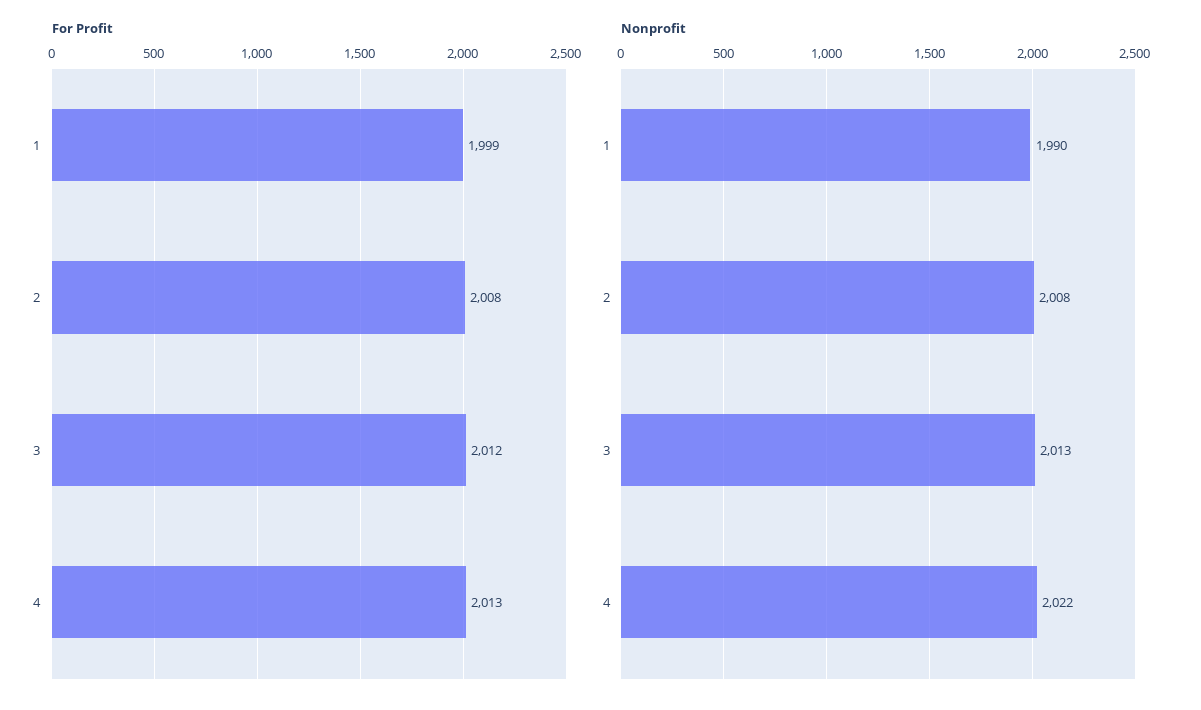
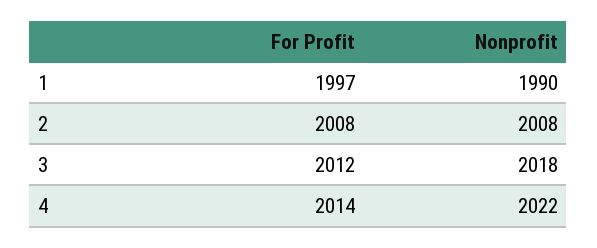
For Profit, 1: 1999 -> 1997
For Profit, 4: 2013 -> 2014
Nonprofit, 3: 2013 -> 2018

